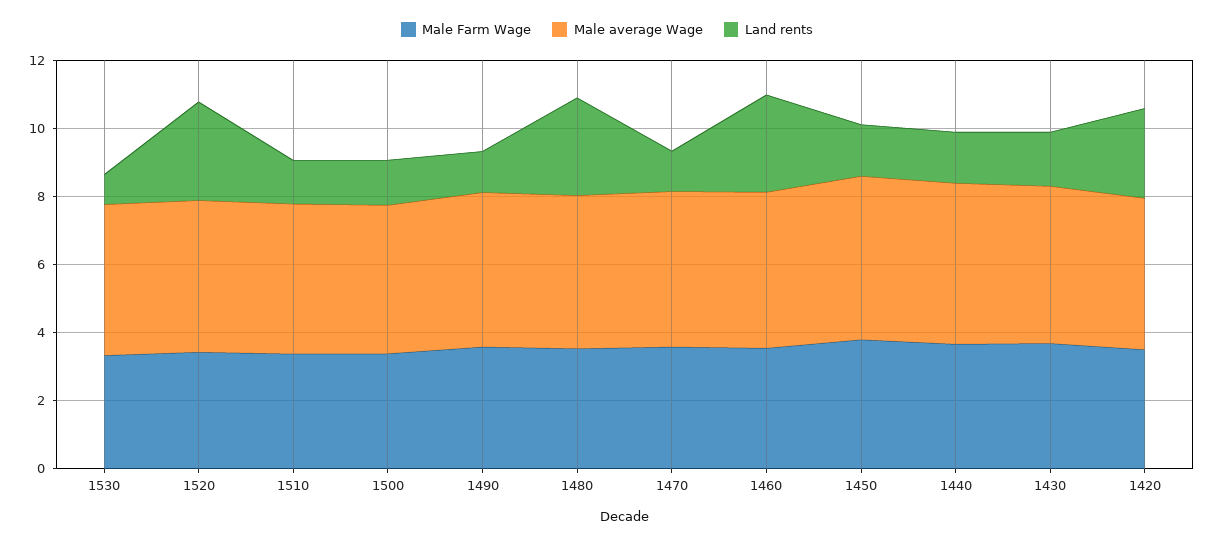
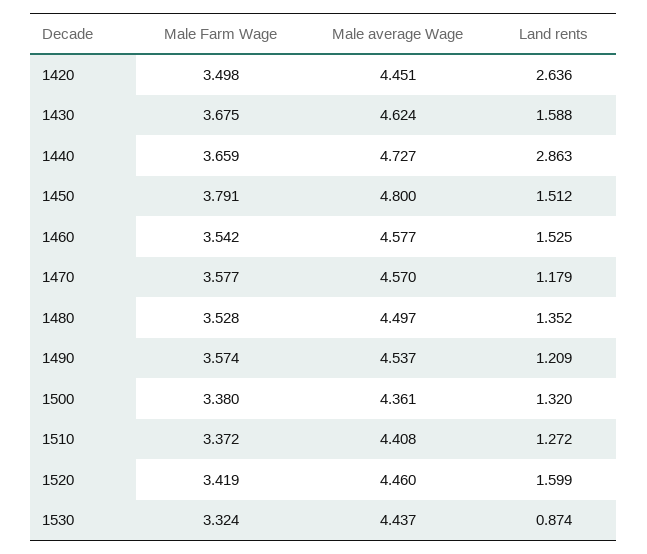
Land rents, 1520: 3 -> 1.599
Land rents, 1480: 3 -> 1.352
Land rents, 1460: 3 -> 1.525
Land rents, 1440: 1.5 -> 2.863

